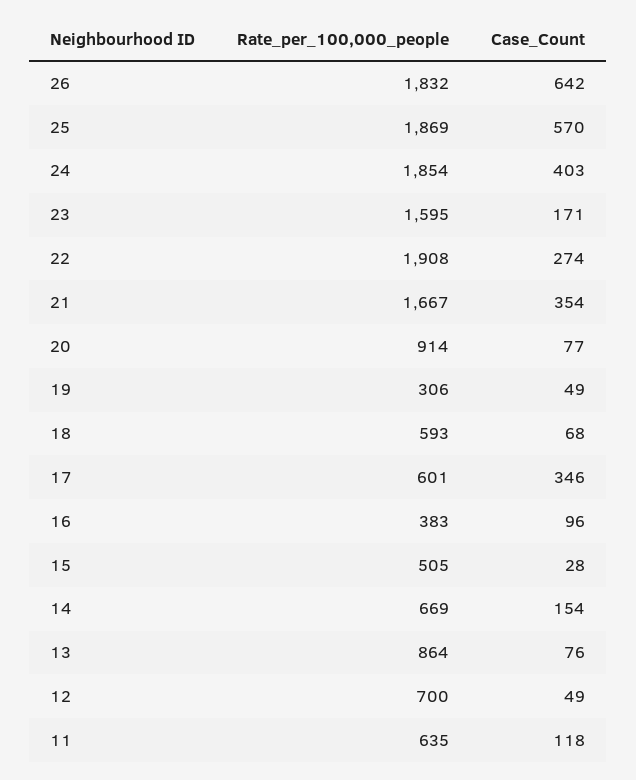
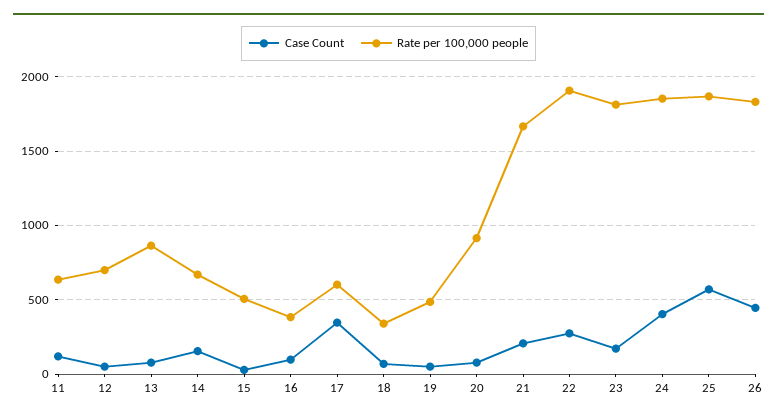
Case_Count, 26: 642 -> 450
Rate_per_100,000_people, 23: 1595 -> 1800
Case_Count, 21: 354 -> 200
Rate_per_100,000_people, 19: 306 -> 500
Rate_per_100,000_people, 18: 593 -> 350

